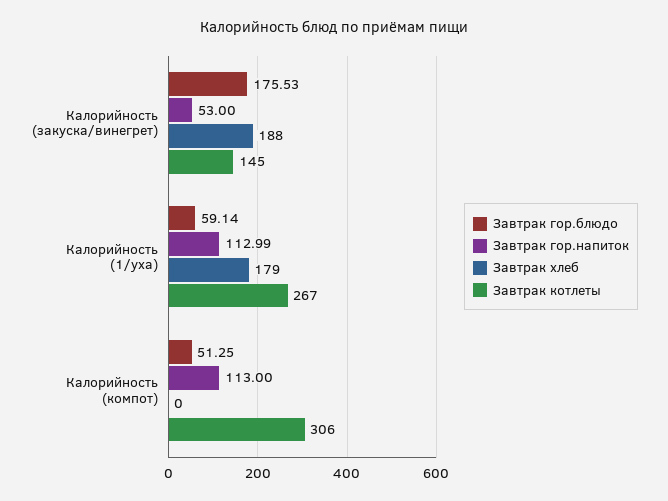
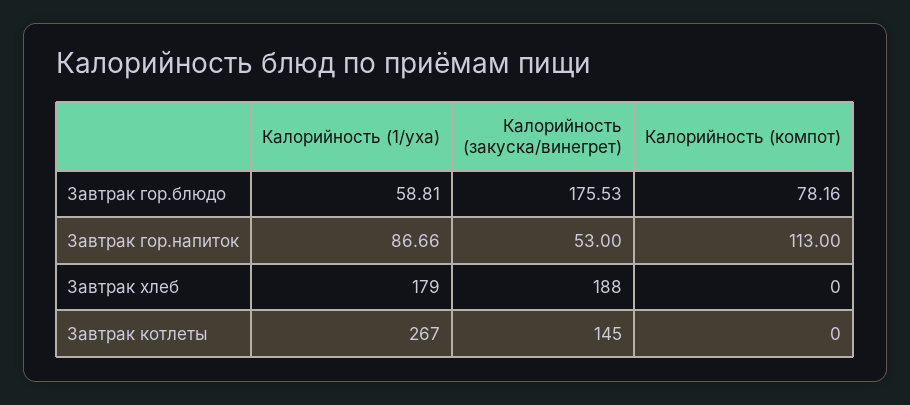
Завтрак гор.блюдо, Калорийность (1/уха): 59.14 -> 58.81
Завтрак гор.напиток, Калорийность (1/уха): 112.99 -> 86.66
Завтрак гор.блюдо, Калорийность (компот): 51.25 -> 78.16
Завтрак котлеты, Калорийность (компот): 306 -> 0

